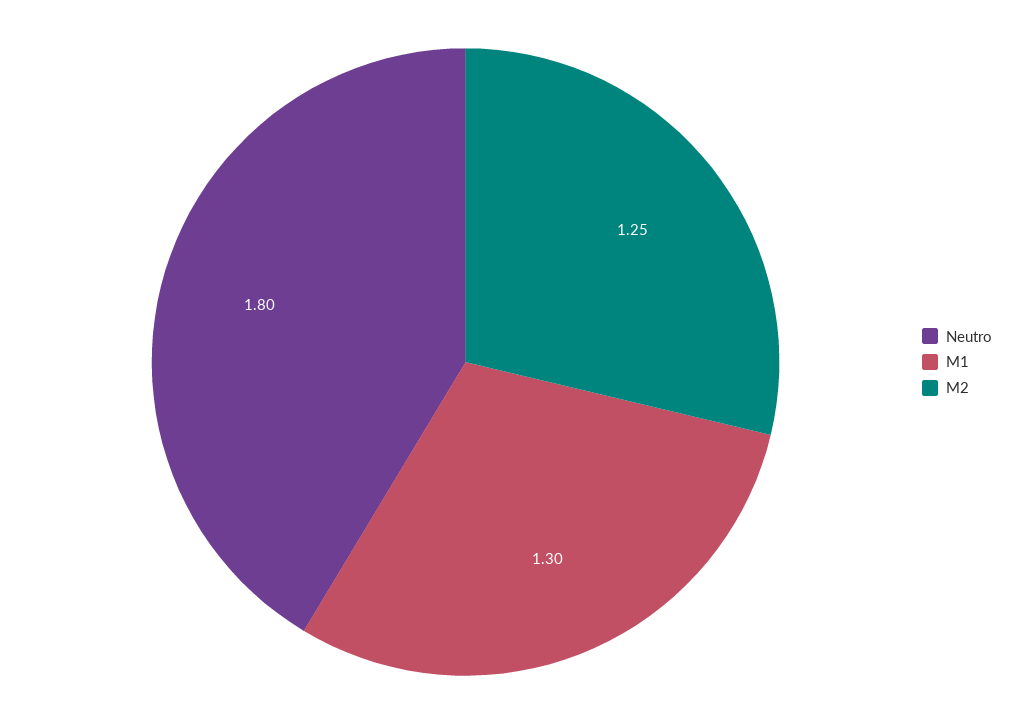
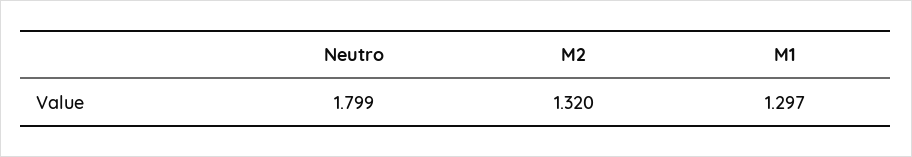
M2: 1.25 -> 1.32

